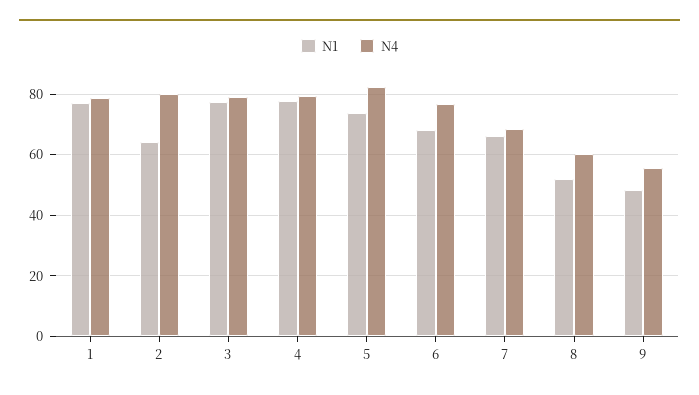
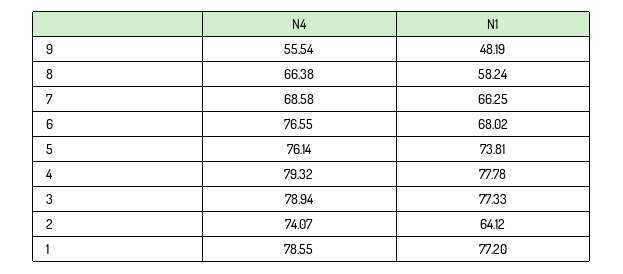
N4, 2: 80 -> 74.07
N4, 5: 82 -> 76.14
N1, 8: 52 -> 58.24
N4, 8: 60 -> 66.38

